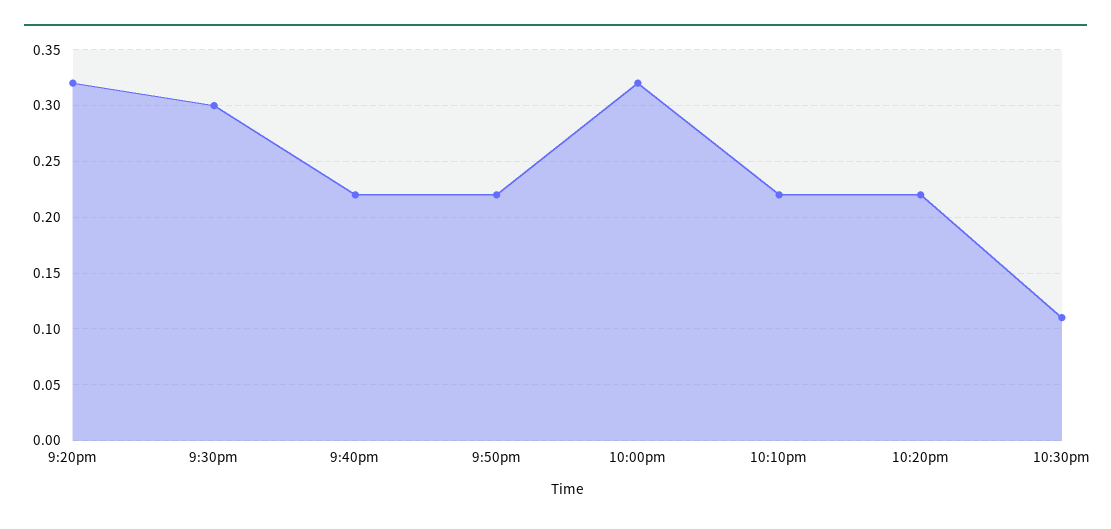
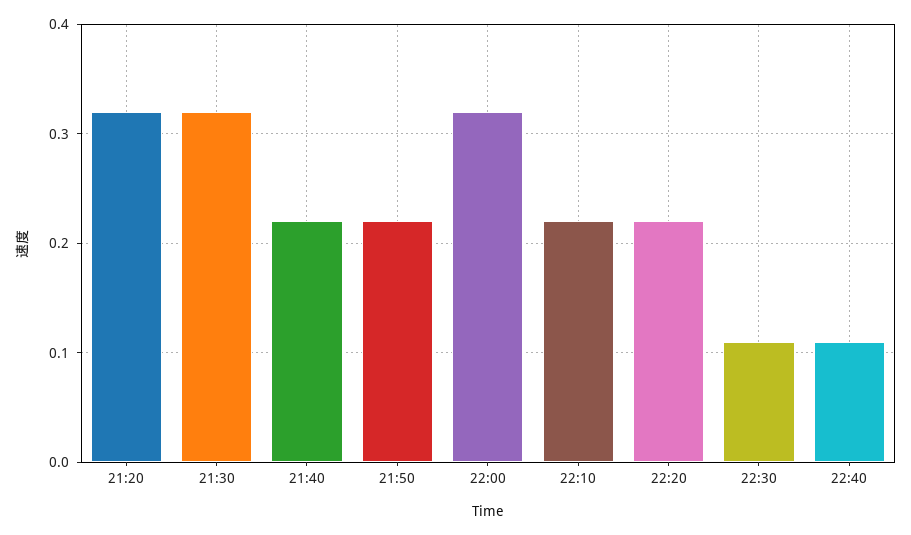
9:30pm: 0.3 -> 0.32
22:40: none -> 0.11

